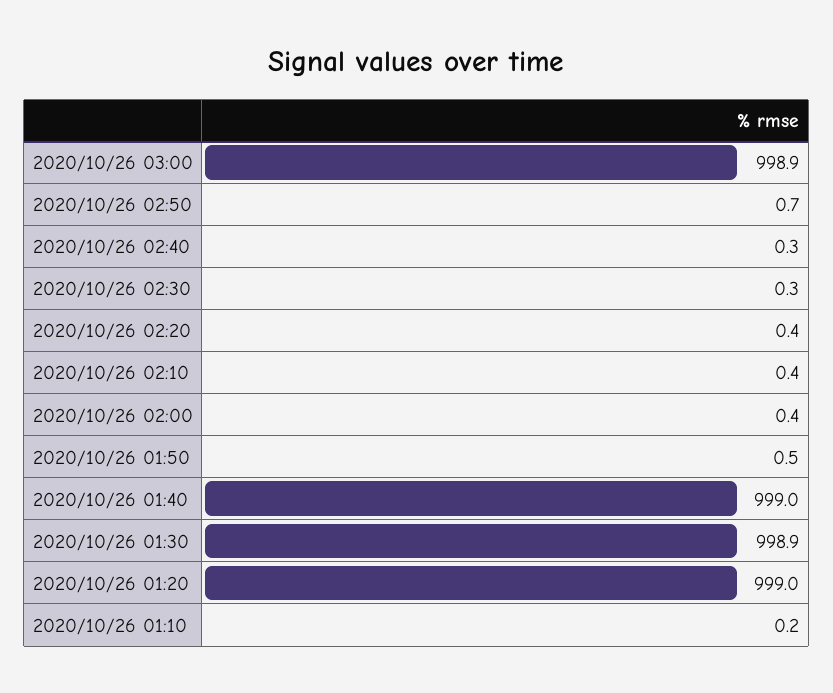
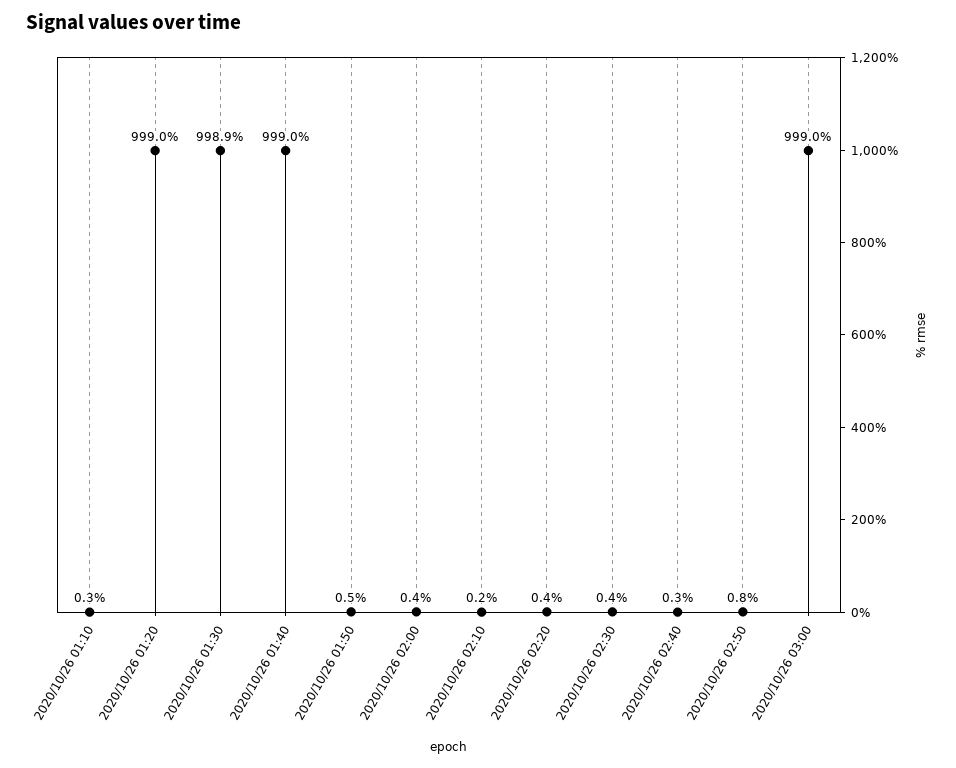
2020/10/26 03:00: 998.9 -> 999
2020/10/26 02:50: 0.7 -> 0.8
2020/10/26 02:30: 0.3 -> 0.4
2020/10/26 02:10: 0.4 -> 0.2
2020/10/26 01:10: 0.2 -> 0.3

